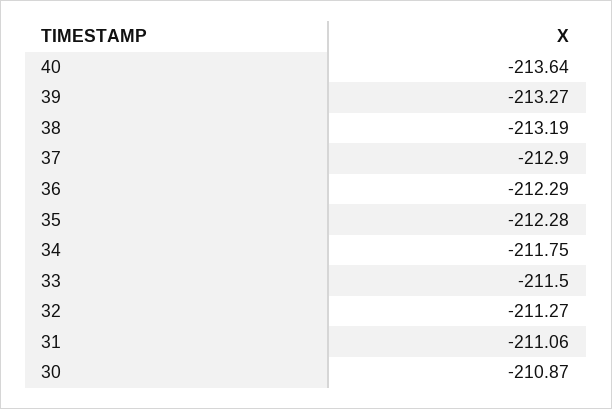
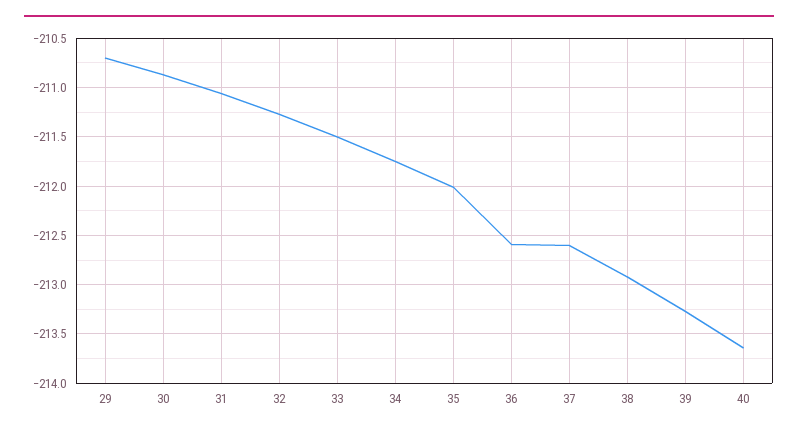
38: -213.19 -> -212.9
37: -212.9 -> -212.6
36: -212.29 -> -212.6
35: -212.28 -> -212
29: none -> -210.7

